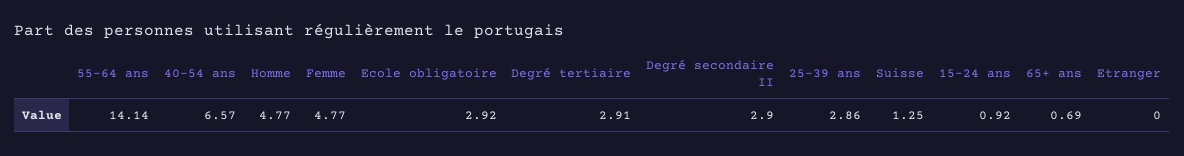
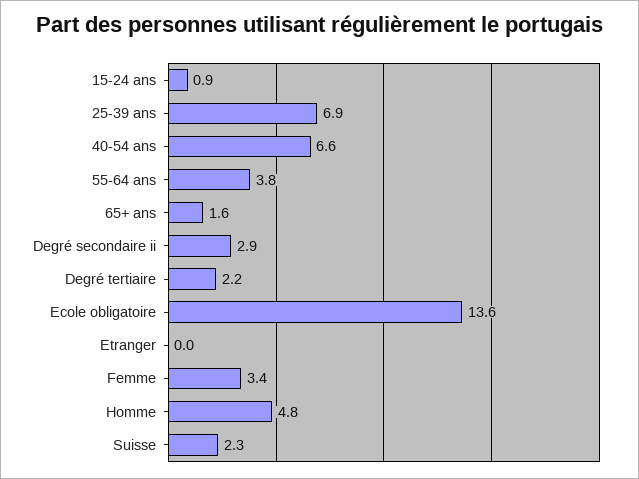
55-64 ans: 14.14 -> 3.8
Femme: 4.77 -> 3.4
Ecole obligatoire: 2.92 -> 13.6
Degré tertiaire: 2.91 -> 2.2
25-39 ans: 2.86 -> 6.9
Suisse: 1.25 -> 2.3
65+ ans: 0.69 -> 1.6

